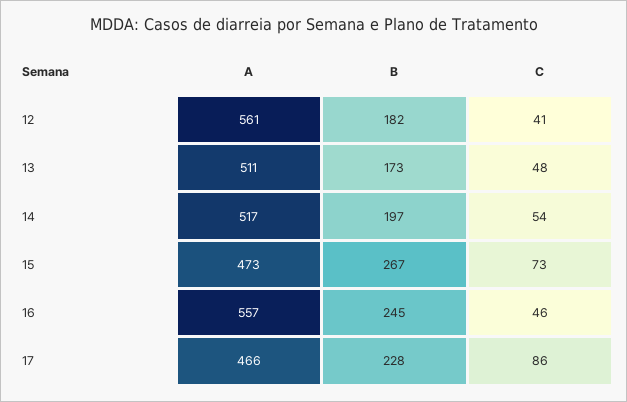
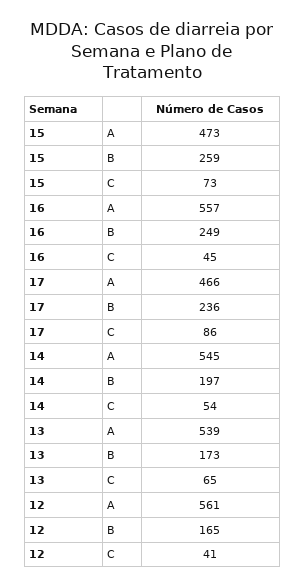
B, 12: 182 -> 165
A, 13: 511 -> 539
C, 13: 48 -> 65
A, 14: 517 -> 545
B, 15: 267 -> 259
B, 16: 245 -> 249
C, 16: 46 -> 45
B, 17: 228 -> 236

